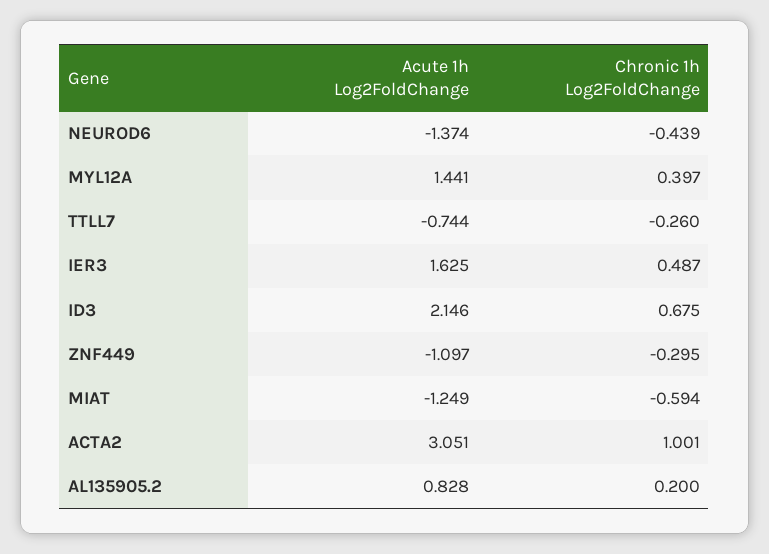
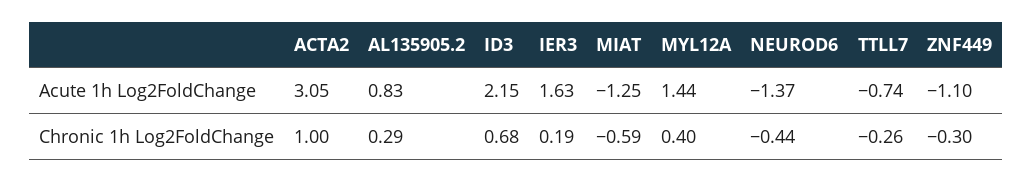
Chronic 1h Log2FoldChange, IER3: 0.487 -> 0.19
Chronic 1h Log2FoldChange, AL135905.2: 0.2 -> 0.29

